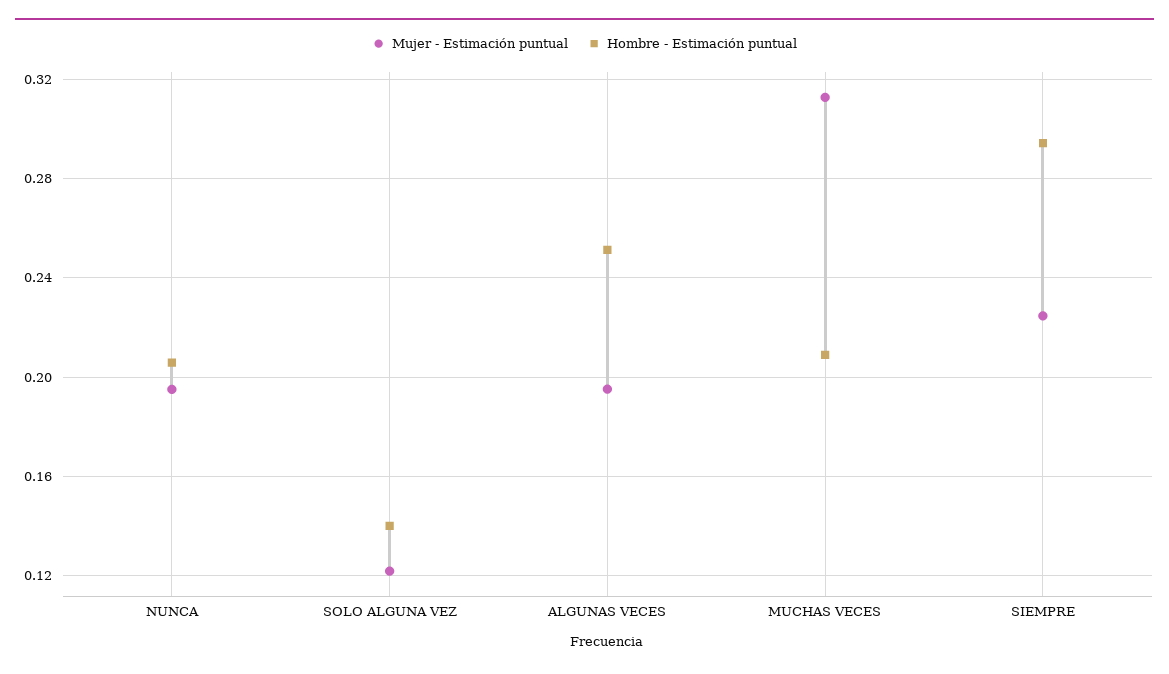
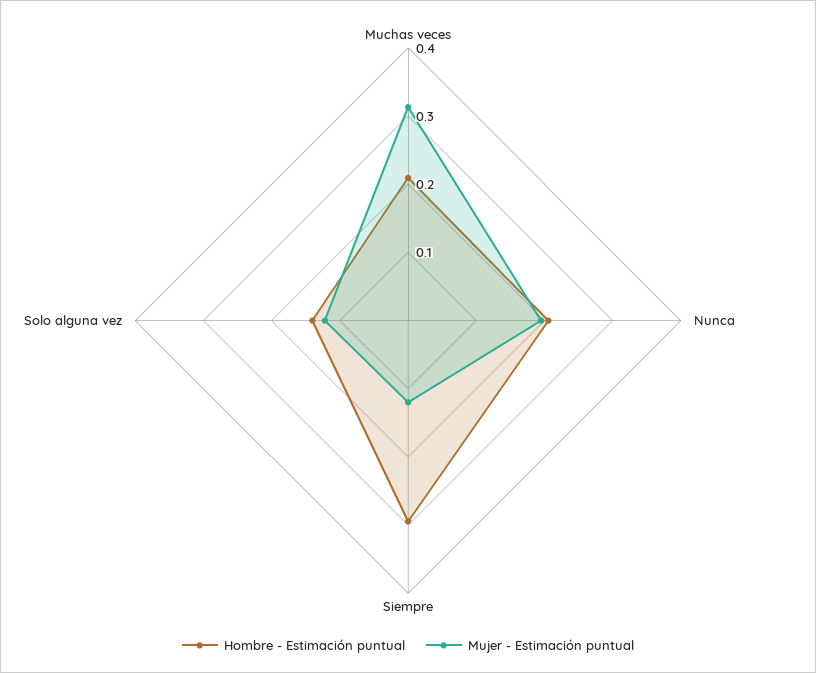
Mujer - Estimación puntual, ALGUNAS VECES: 0.195 -> none
Hombre - Estimación puntual, ALGUNAS VECES: 0.25 -> none
Mujer - Estimación puntual, SIEMPRE: 0.225 -> 0.12

